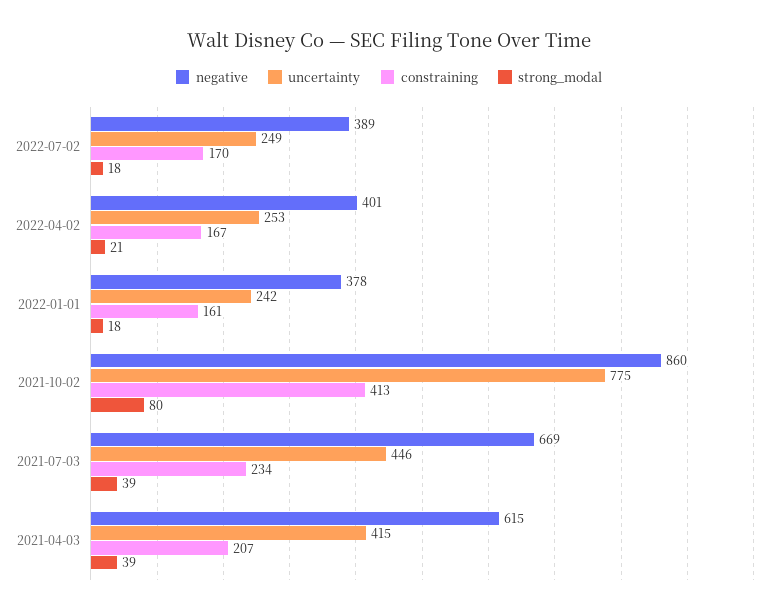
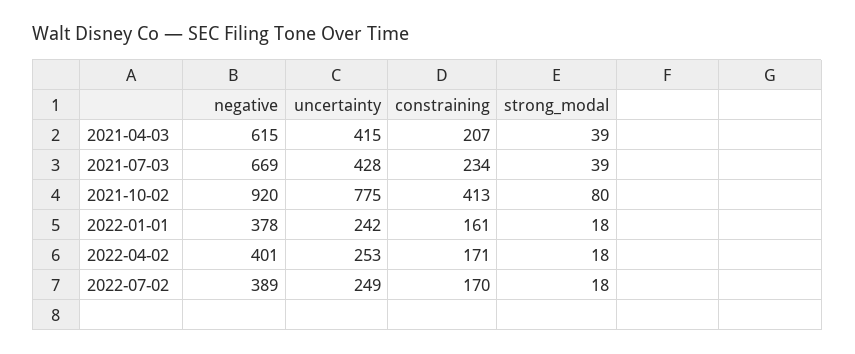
constraining, 2022-04-02: 167 -> 171
strong_modal, 2022-04-02: 21 -> 18
negative, 2021-10-02: 860 -> 920
uncertainty, 2021-07-03: 446 -> 428

